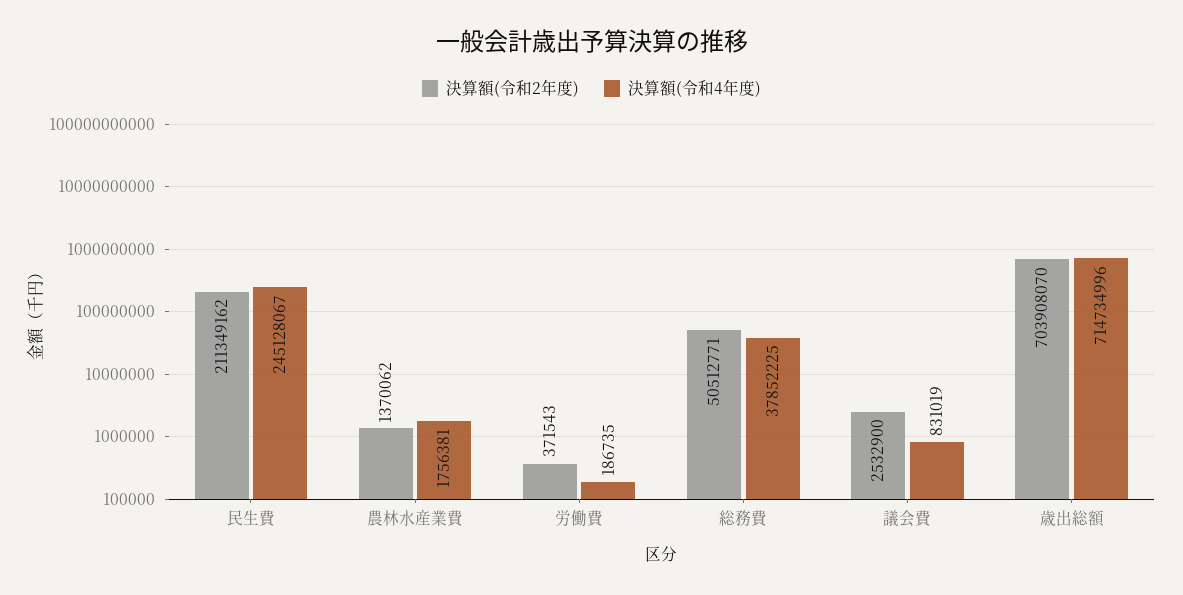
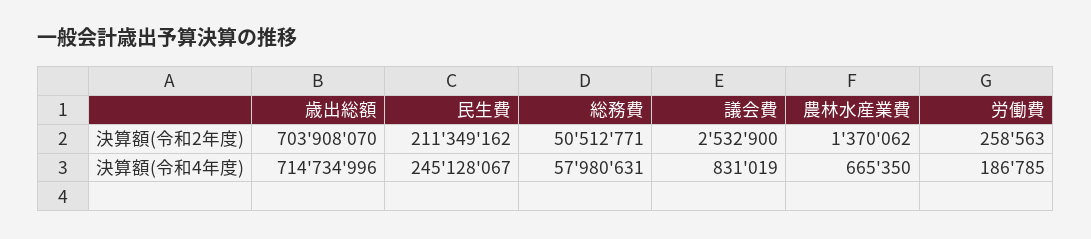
決算額(令和4年度), 農林水産業費: 1756381 -> 665350
決算額(令和2年度), 労働費: 371543 -> 258563
決算額(令和4年度), 労働費: 186735 -> 186785
決算額(令和4年度), 総務費: 37852225 -> 57980631

